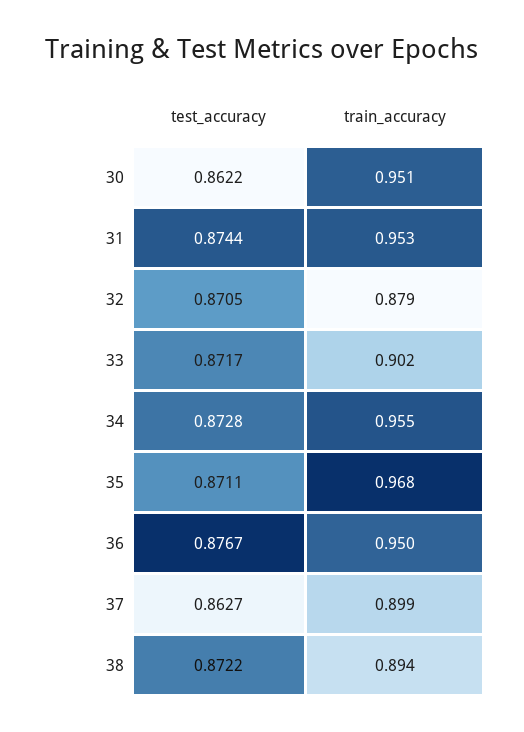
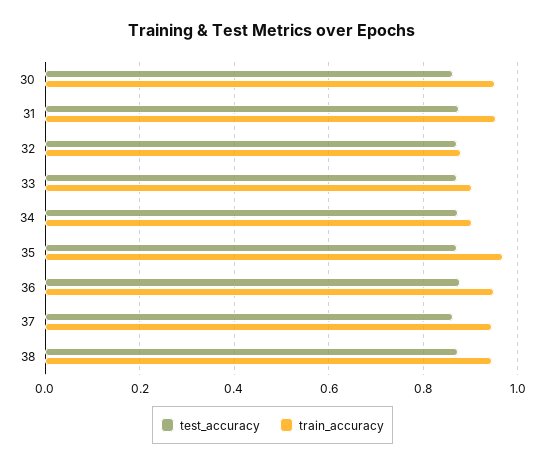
train_accuracy, 34: 0.955 -> 0.9
train_accuracy, 37: 0.899 -> 0.94
train_accuracy, 38: 0.894 -> 0.94

